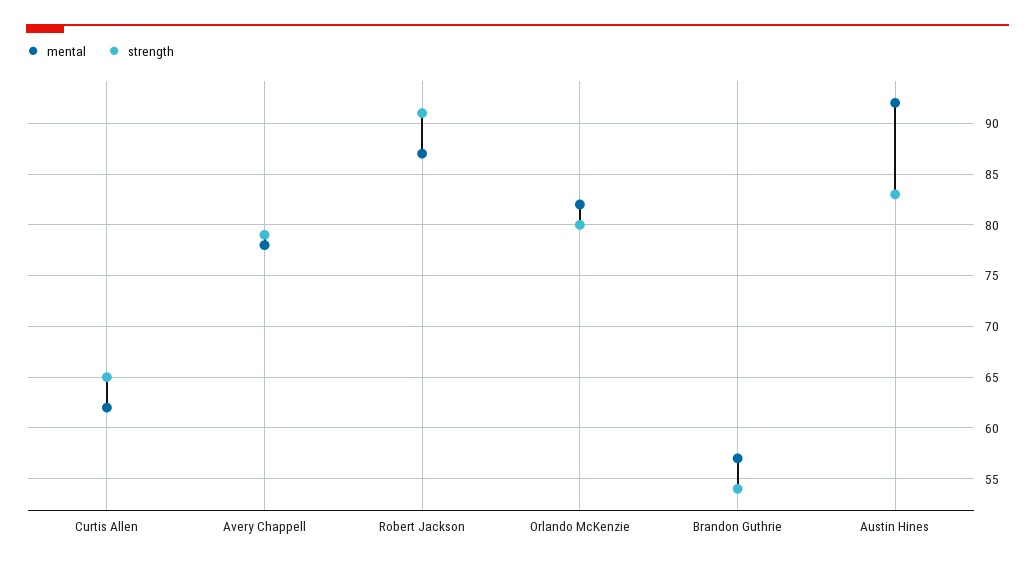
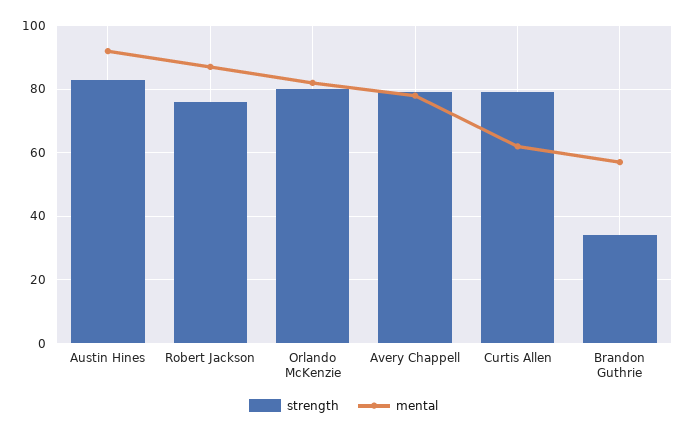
strength, Curtis Allen: 65 -> 80
strength, Robert Jackson: 91 -> 75
strength, Brandon Guthrie: 54 -> 35

